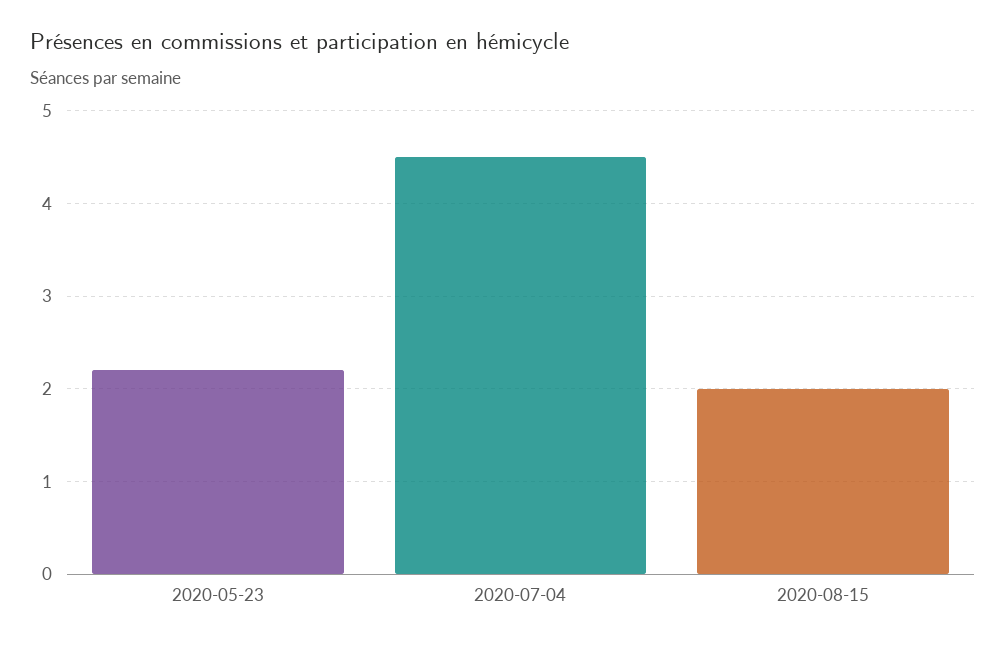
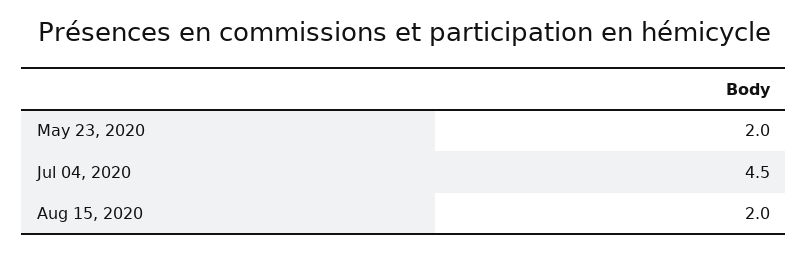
2020-05-23: 2.2 -> 2

